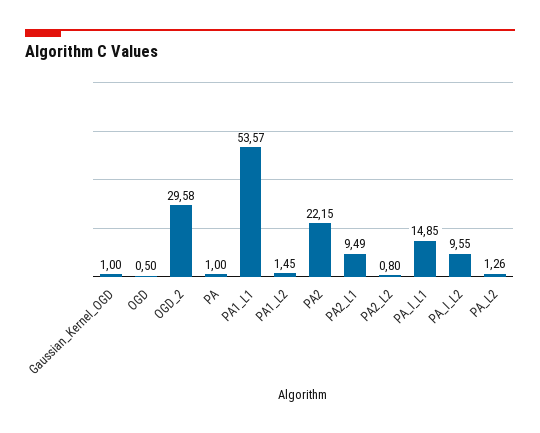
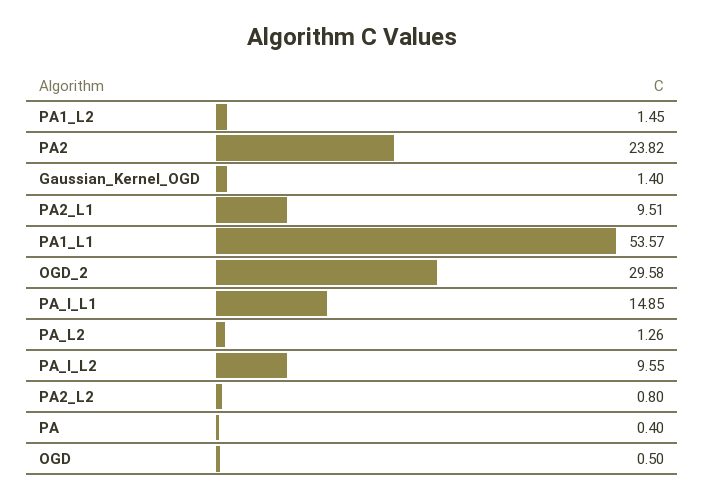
Gaussian_Kernel_OGD: 1 -> 1.4
PA: 1 -> 0.4
PA2: 22.15 -> 23.82
PA2_L1: 9.49 -> 9.51

